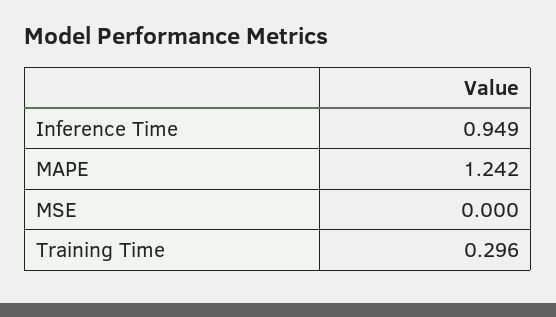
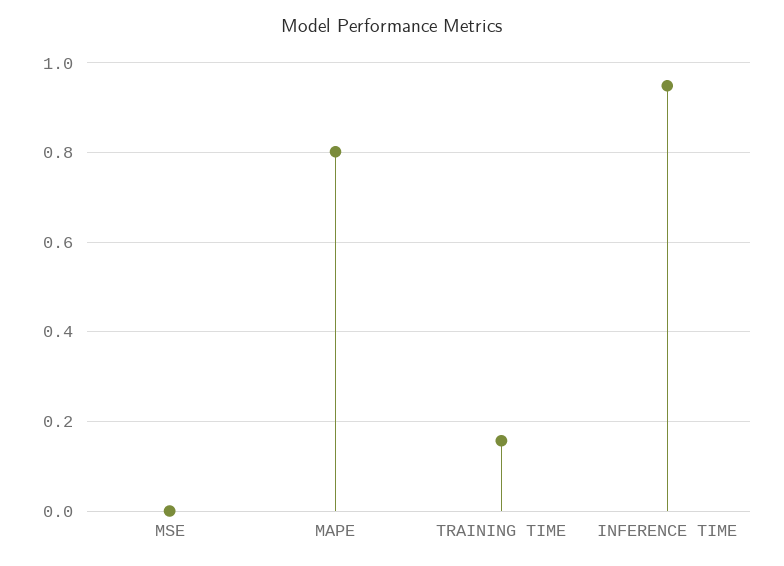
MAPE: 1.242 -> 0.8
Training Time: 0.296 -> 0.16

